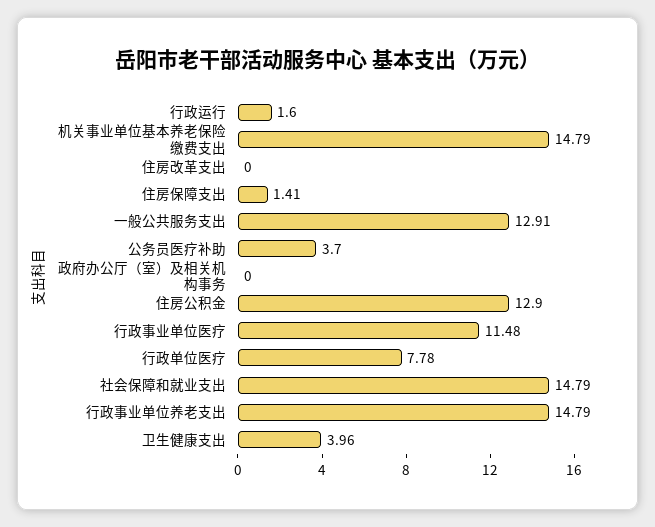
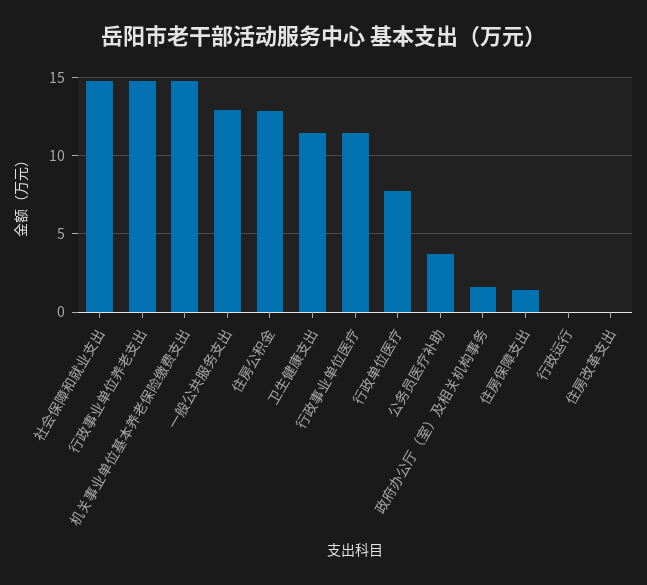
行政运行: 1.6 -> 0
政府办公厅（室）及相关机构事务: 0 -> 1.5
卫生健康支出: 3.96 -> 11.5

